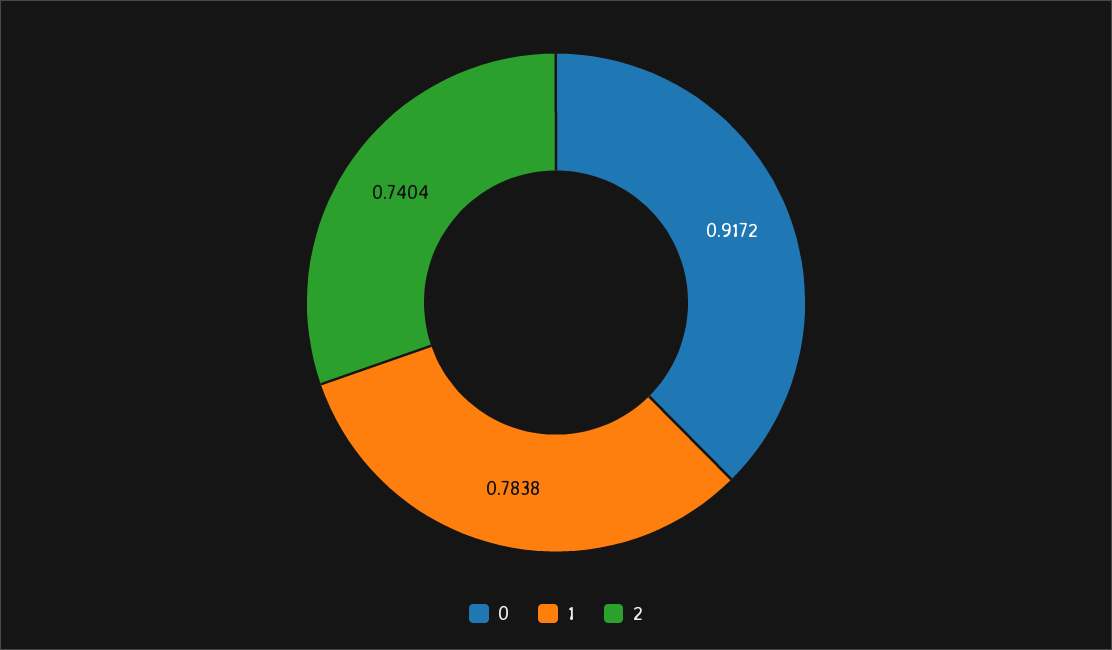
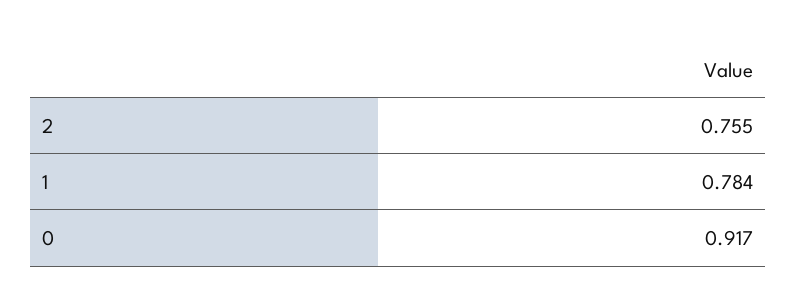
2: 0.7404 -> 0.755

